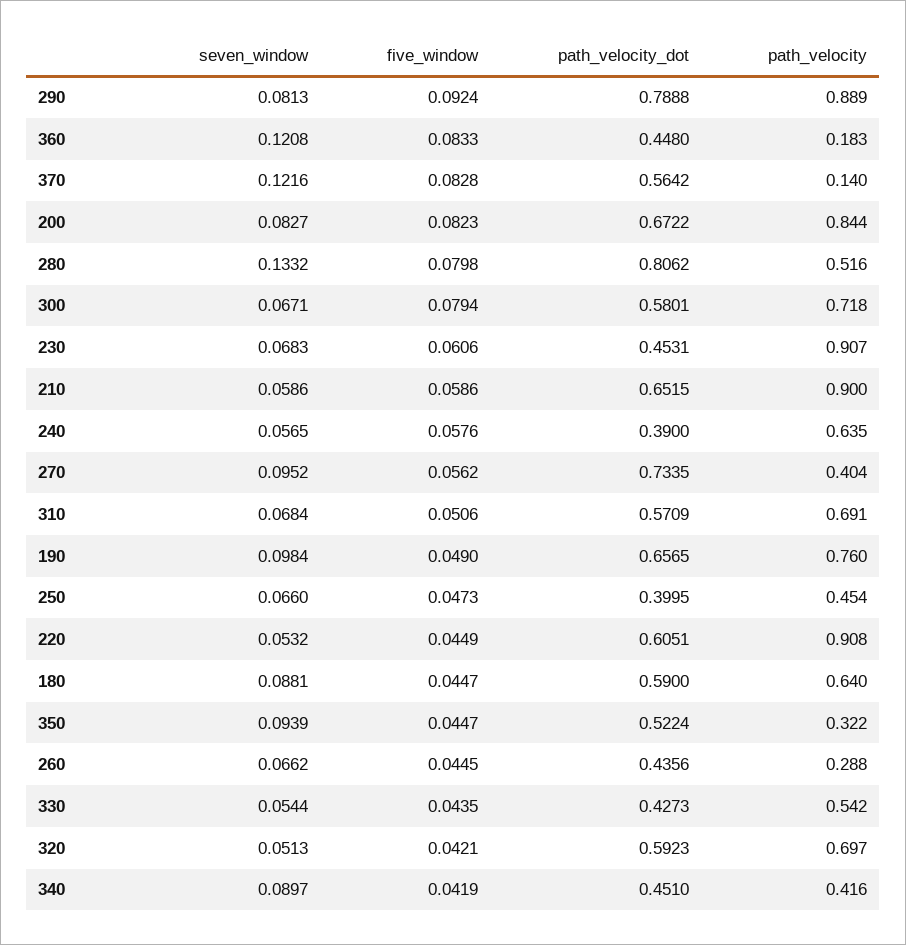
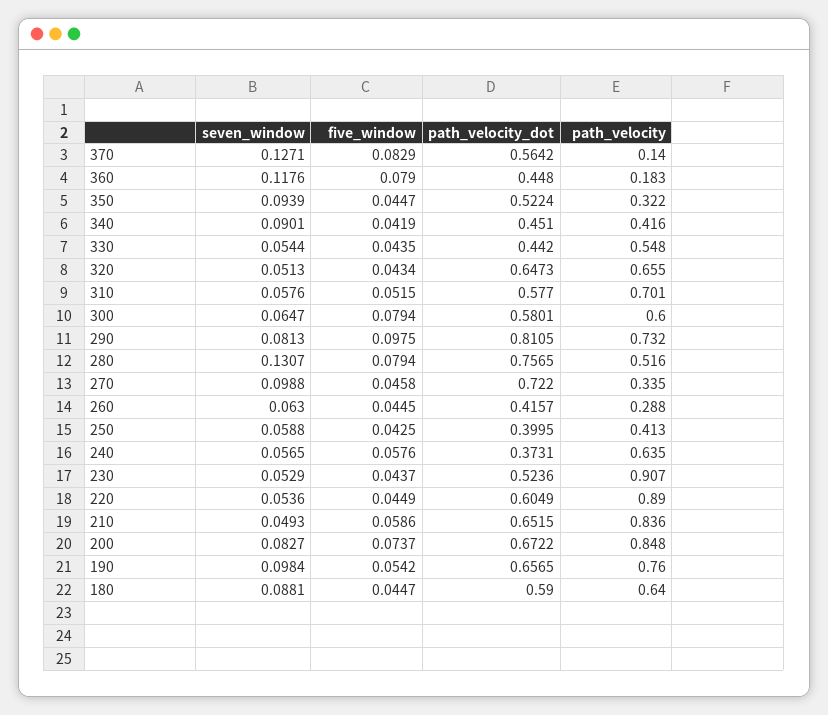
five_window, 290: 0.0924 -> 0.0975
path_velocity_dot, 290: 0.7888 -> 0.8105
path_velocity, 290: 0.889 -> 0.732
seven_window, 360: 0.1208 -> 0.1176
five_window, 360: 0.0833 -> 0.079
seven_window, 370: 0.1216 -> 0.1271
five_window, 370: 0.0828 -> 0.0829
five_window, 200: 0.0823 -> 0.0737
path_velocity, 200: 0.844 -> 0.848
seven_window, 280: 0.1332 -> 0.1307
five_window, 280: 0.0798 -> 0.0794
path_velocity_dot, 280: 0.8062 -> 0.7565
seven_window, 300: 0.0671 -> 0.0647
path_velocity, 300: 0.718 -> 0.6
seven_window, 230: 0.0683 -> 0.0529
five_window, 230: 0.0606 -> 0.0437
path_velocity_dot, 230: 0.4531 -> 0.5236
seven_window, 210: 0.0586 -> 0.0493
path_velocity, 210: 0.9 -> 0.836
path_velocity_dot, 240: 0.39 -> 0.3731
seven_window, 270: 0.0952 -> 0.0988
five_window, 270: 0.0562 -> 0.0458
path_velocity_dot, 270: 0.7335 -> 0.722
path_velocity, 270: 0.404 -> 0.335
seven_window, 310: 0.0684 -> 0.0576
five_window, 310: 0.0506 -> 0.0515
path_velocity_dot, 310: 0.5709 -> 0.577
path_velocity, 310: 0.691 -> 0.701
five_window, 190: 0.049 -> 0.0542
seven_window, 250: 0.066 -> 0.0588
five_window, 250: 0.0473 -> 0.0425
path_velocity, 250: 0.454 -> 0.413
seven_window, 220: 0.0532 -> 0.0536
path_velocity_dot, 220: 0.6051 -> 0.6049
path_velocity, 220: 0.908 -> 0.89
seven_window, 260: 0.0662 -> 0.063
path_velocity_dot, 260: 0.4356 -> 0.4157
path_velocity_dot, 330: 0.4273 -> 0.442
path_velocity, 330: 0.542 -> 0.548
five_window, 320: 0.0421 -> 0.0434
path_velocity_dot, 320: 0.5923 -> 0.6473
path_velocity, 320: 0.697 -> 0.655
seven_window, 340: 0.0897 -> 0.0901

